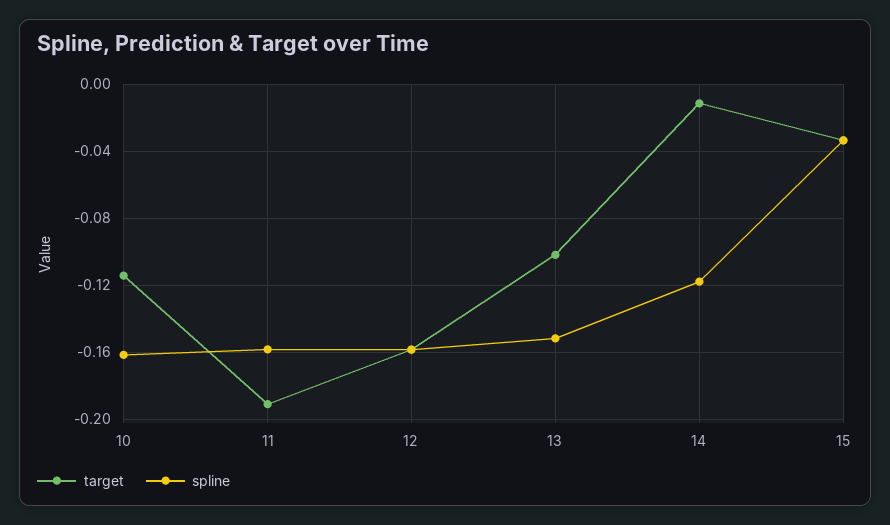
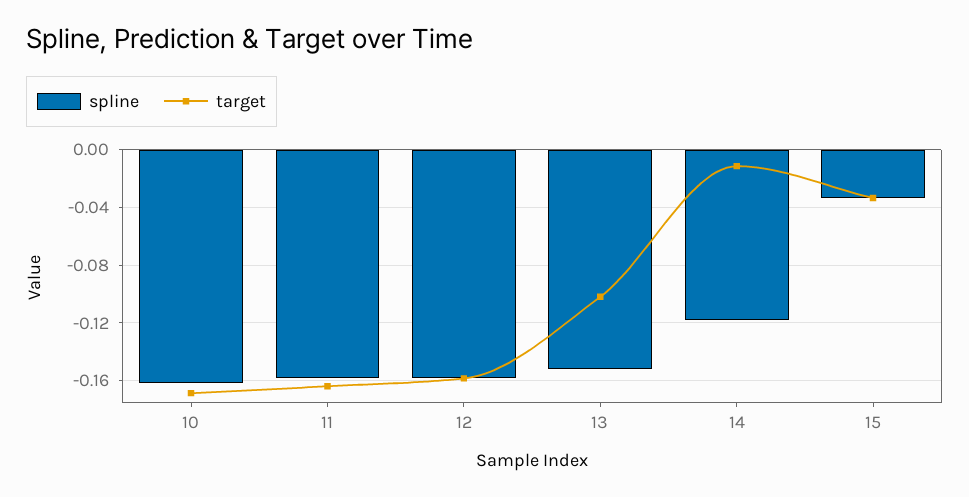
target, 10: -0.115 -> -0.17
target, 11: -0.19 -> -0.165

